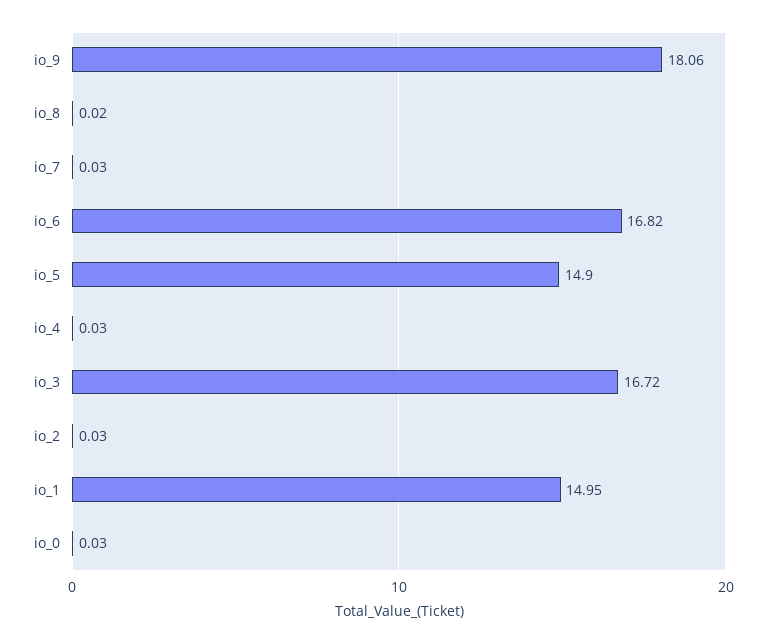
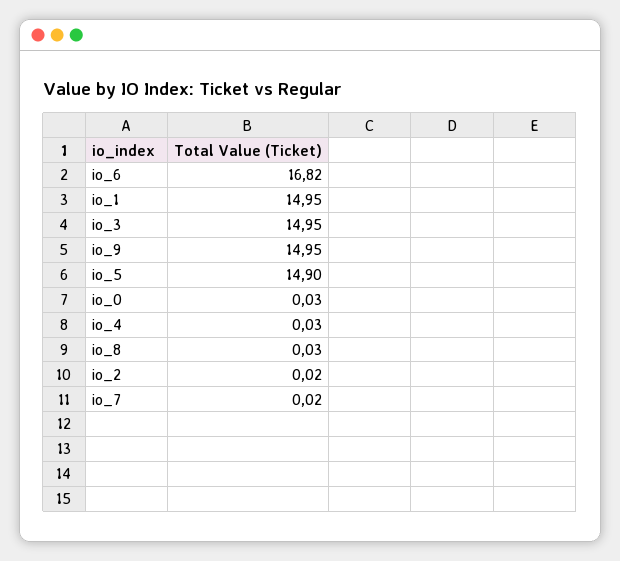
io_9: 18.06 -> 14.95
io_8: 0.02 -> 0.03
io_7: 0.03 -> 0.02
io_3: 16.72 -> 14.95
io_2: 0.03 -> 0.02

